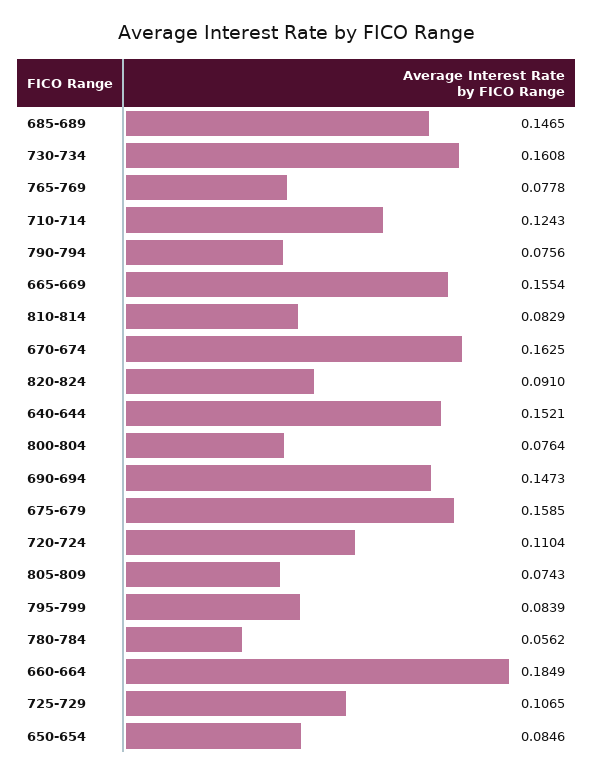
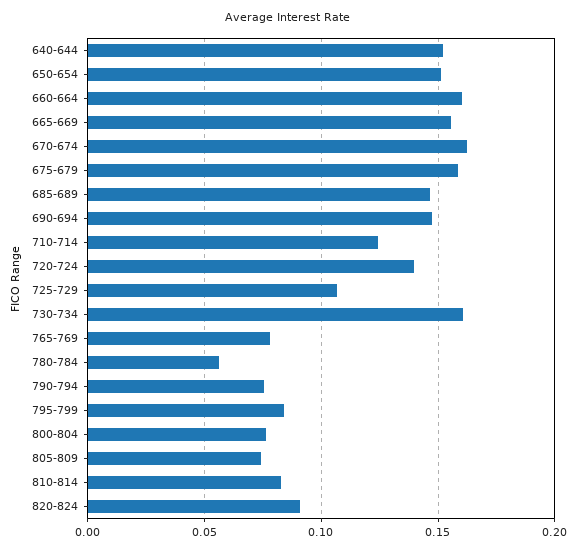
720-724: 0.1104 -> 0.14
660-664: 0.1849 -> 0.16
650-654: 0.0846 -> 0.15

